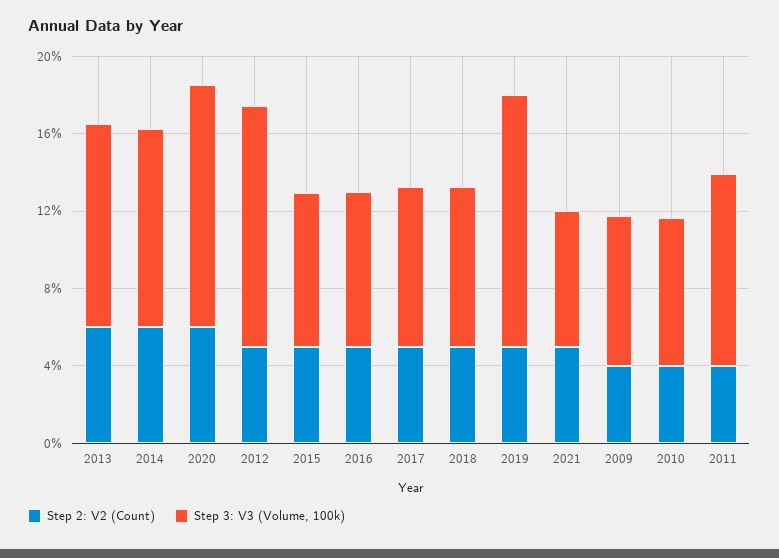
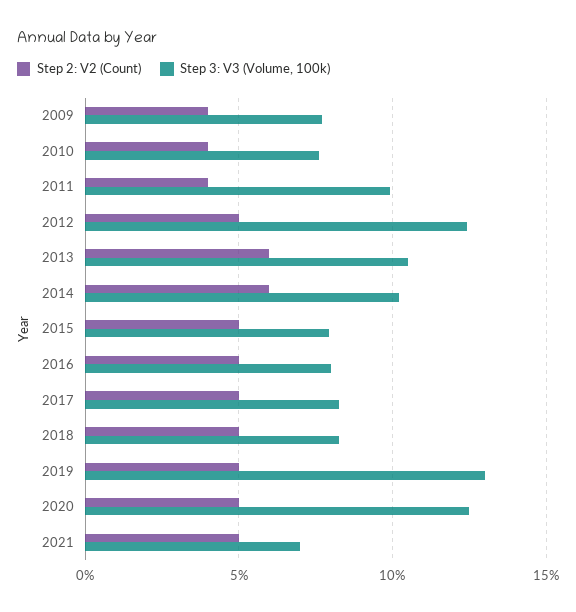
Step 2: V2 (Count), 2020: 6 -> 5

